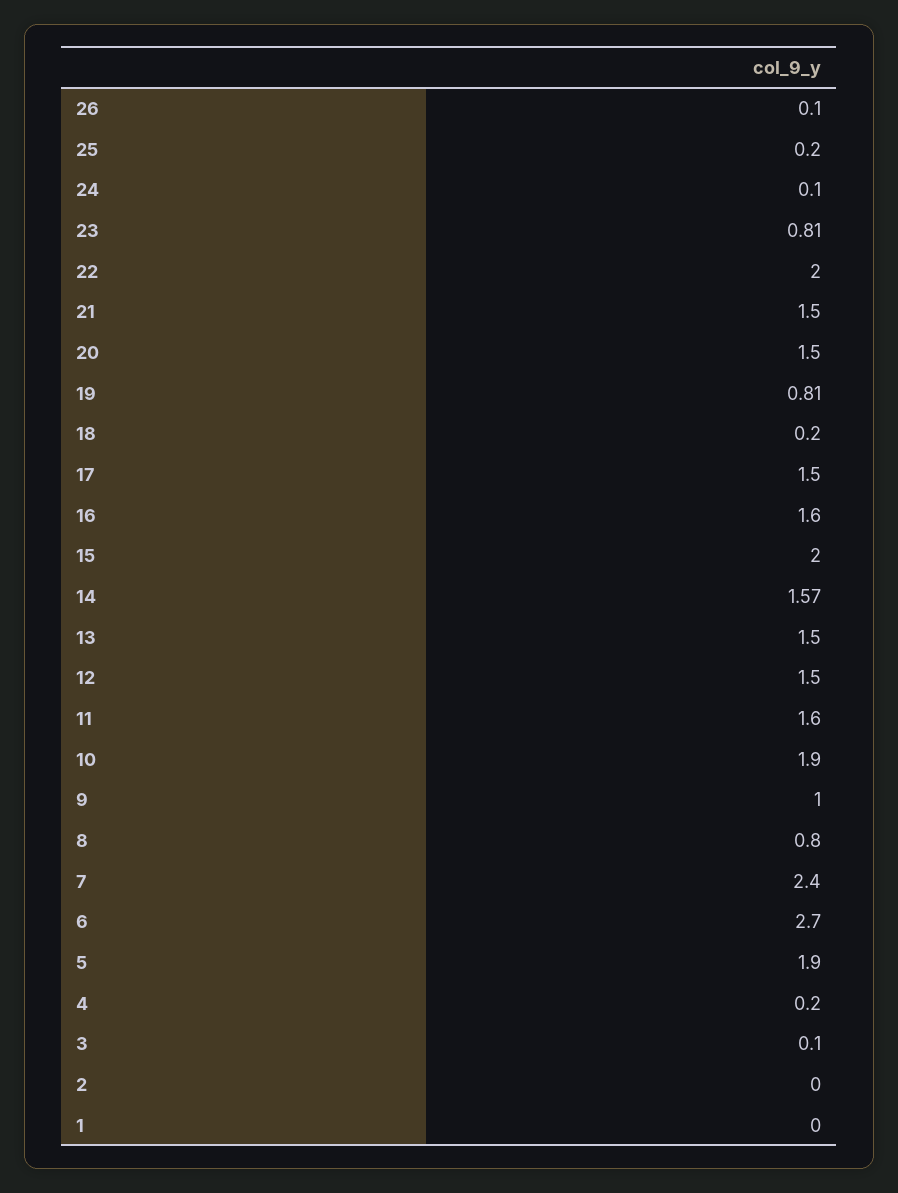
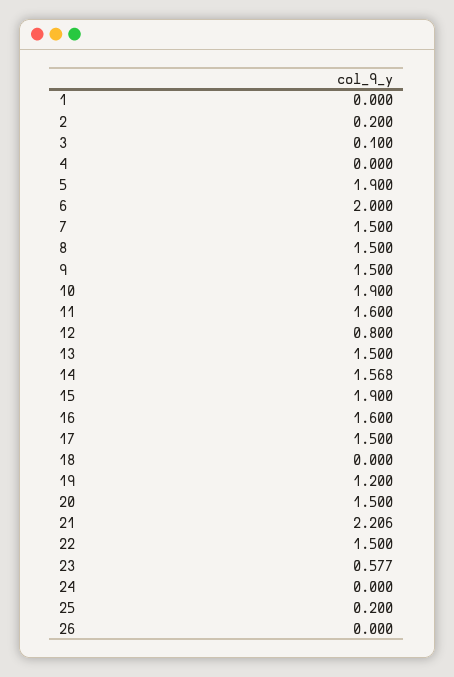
26: 0.1 -> 0
24: 0.1 -> 0
23: 0.81 -> 0.577
22: 2 -> 1.5
21: 1.5 -> 2.206
19: 0.81 -> 1.2
18: 0.2 -> 0
15: 2 -> 1.9
12: 1.5 -> 0.8
9: 1 -> 1.5
8: 0.8 -> 1.5
7: 2.4 -> 1.5
6: 2.7 -> 2
4: 0.2 -> 0
2: 0 -> 0.2

